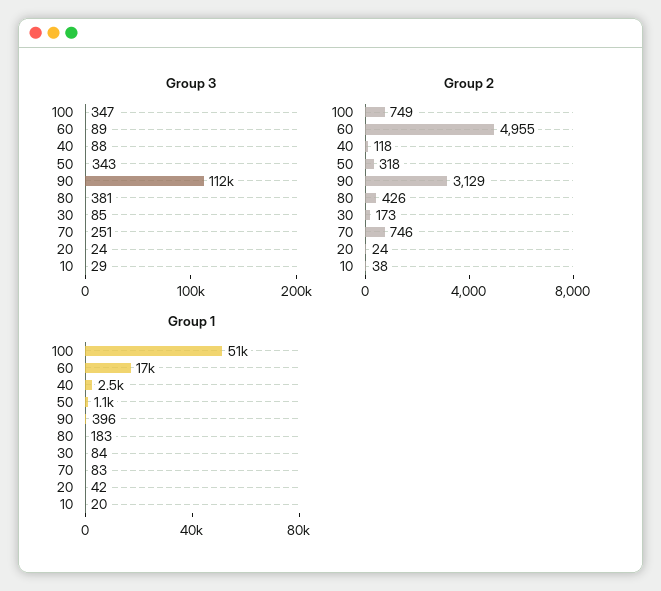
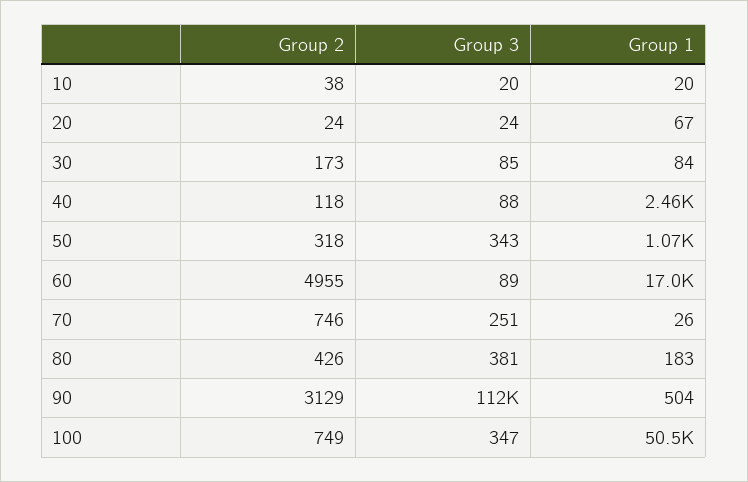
Group 3, 10: 29 -> 20
Group 1, 90: 396 -> 504
Group 1, 70: 83 -> 26
Group 1, 20: 42 -> 67

